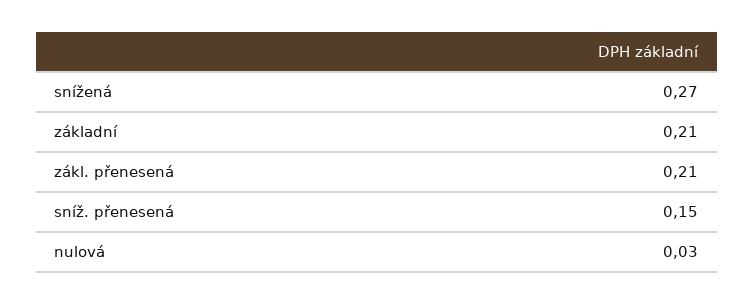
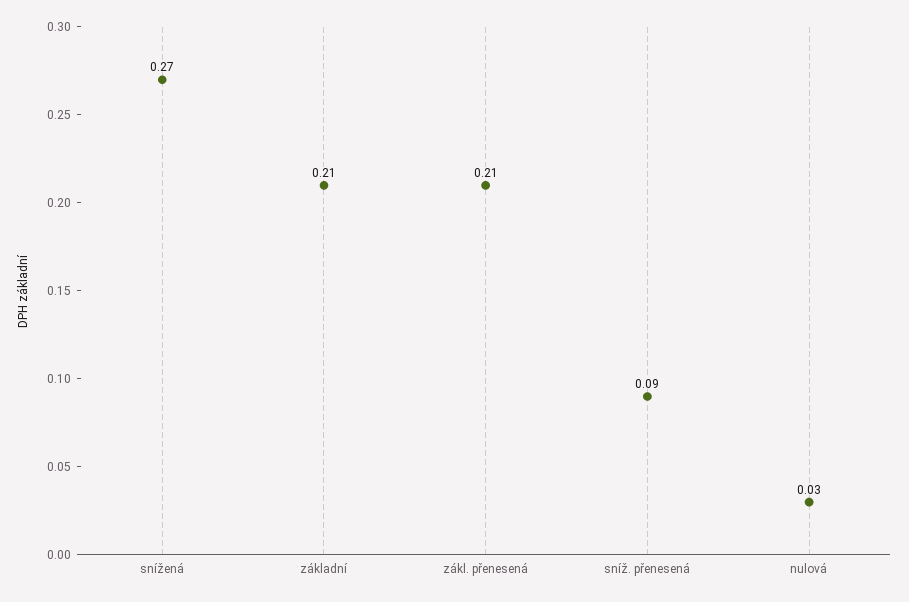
sníž. přenesená: 0.15 -> 0.09

